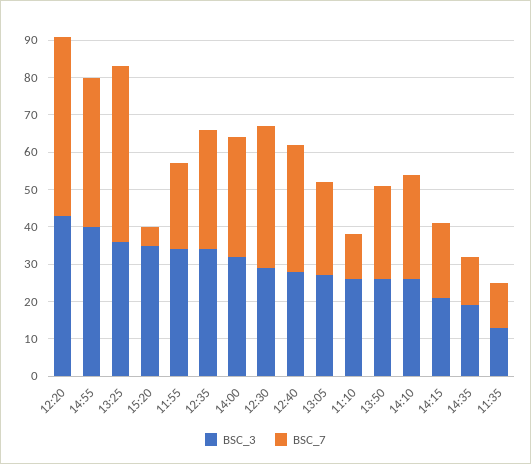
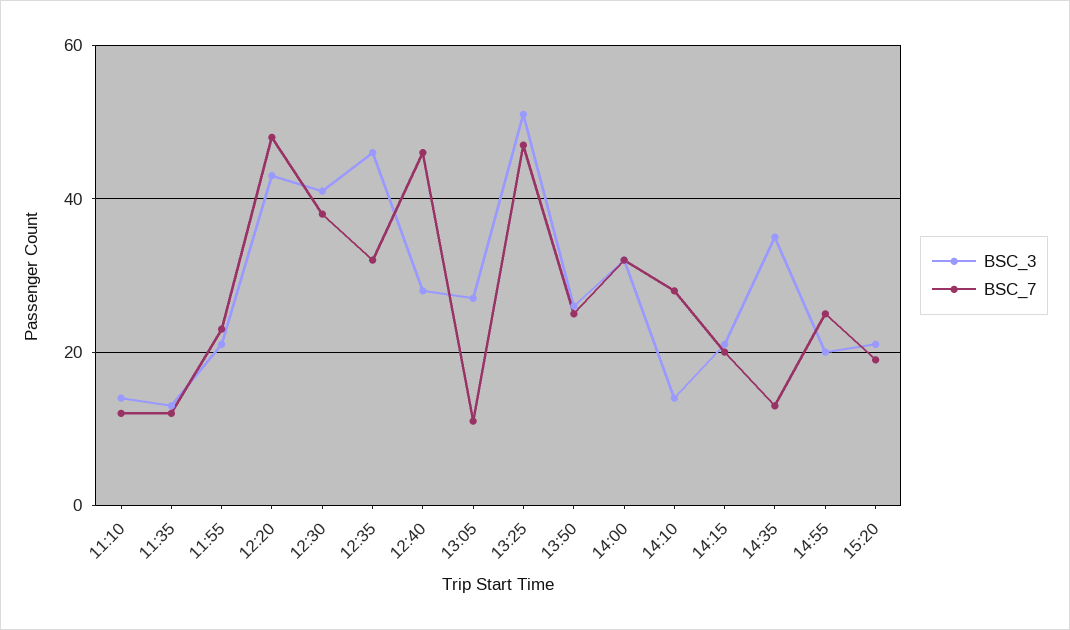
BSC_3, 14:55: 40 -> 20
BSC_7, 14:55: 40 -> 25
BSC_3, 13:25: 35 -> 50
BSC_3, 15:20: 35 -> 20
BSC_7, 15:20: 5 -> 20
BSC_3, 11:55: 35 -> 20
BSC_3, 12:35: 35 -> 45
BSC_3, 12:30: 30 -> 40
BSC_7, 12:40: 35 -> 45
BSC_7, 13:05: 25 -> 10
BSC_3, 11:10: 25 -> 15
BSC_3, 14:10: 25 -> 15
BSC_3, 14:35: 20 -> 35

